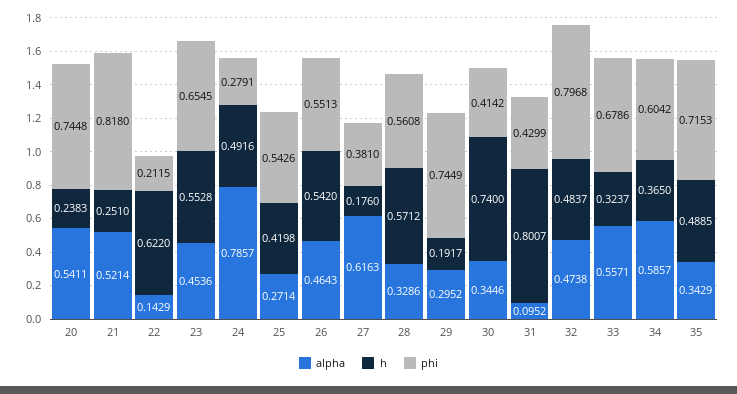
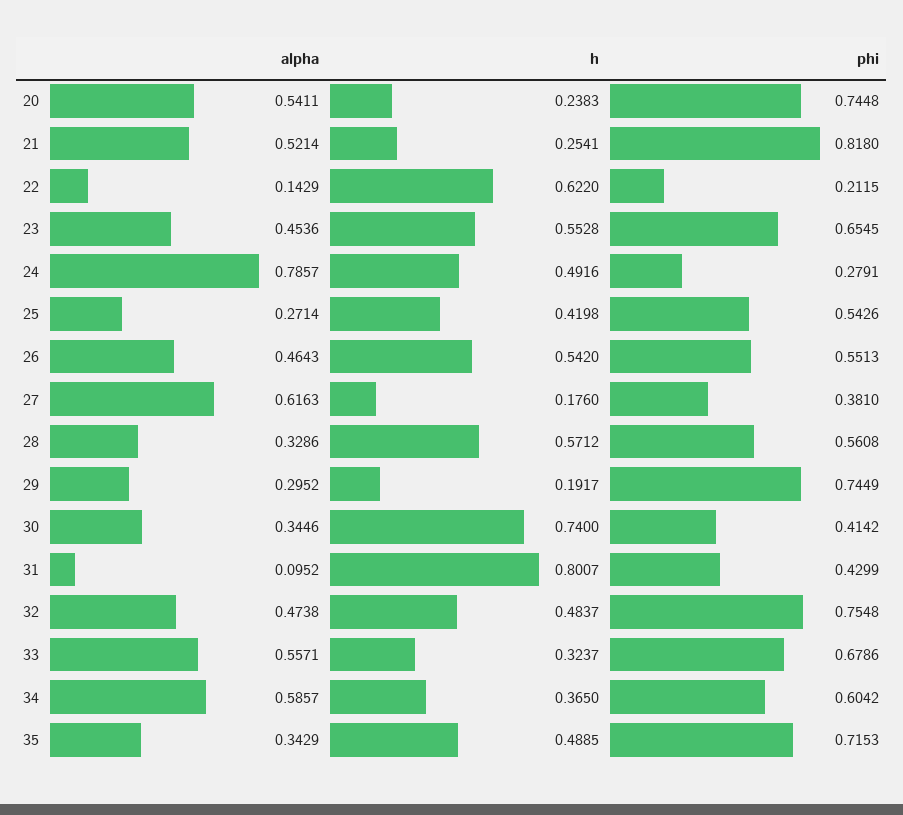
h, 21: 0.251 -> 0.2541
phi, 32: 0.7968 -> 0.7548

